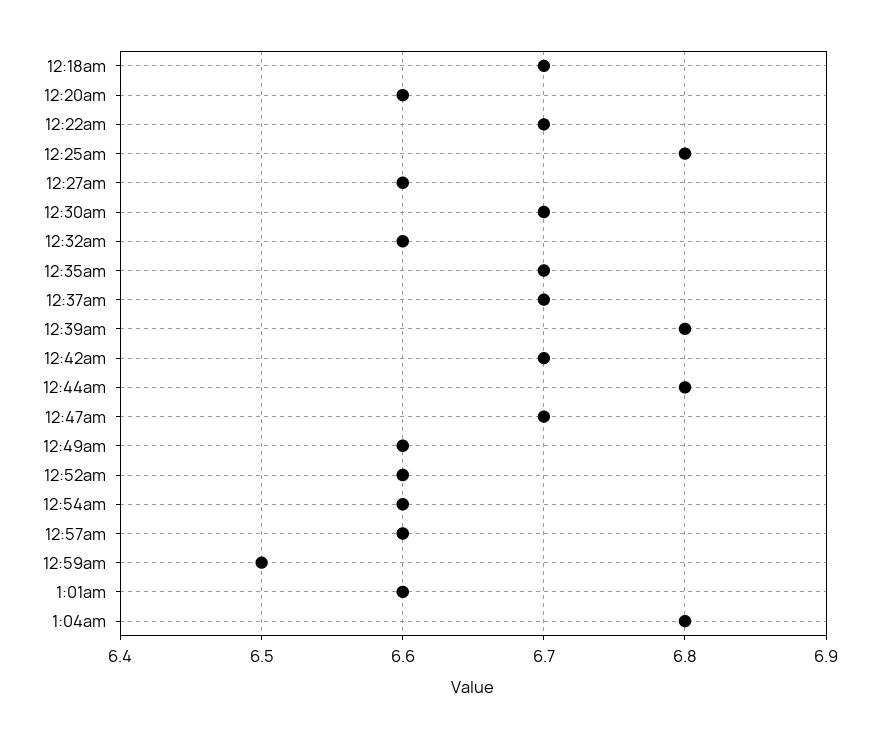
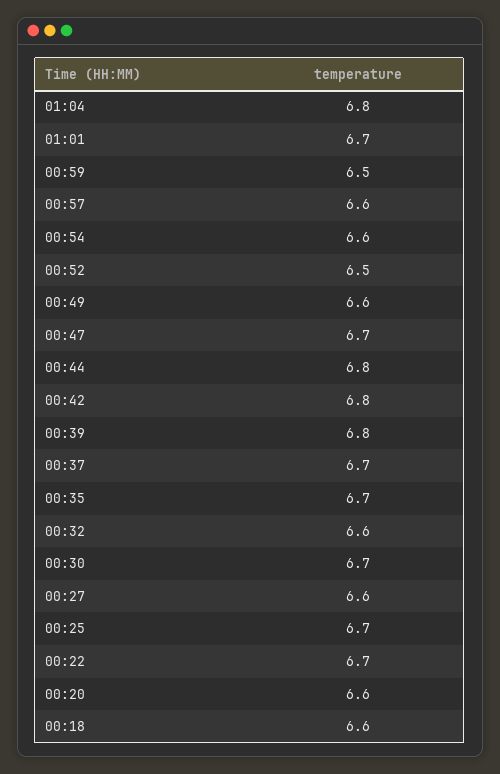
12:18am: 6.7 -> 6.6
12:25am: 6.8 -> 6.7
12:42am: 6.7 -> 6.8
12:52am: 6.6 -> 6.5
1:01am: 6.6 -> 6.7

